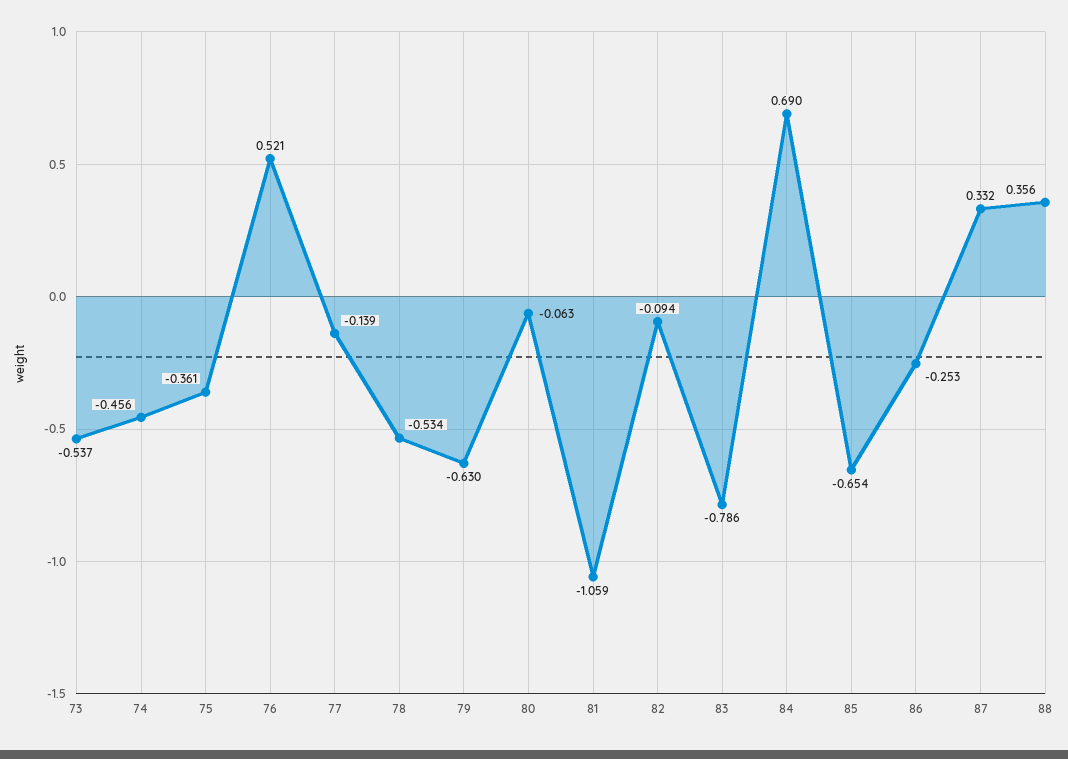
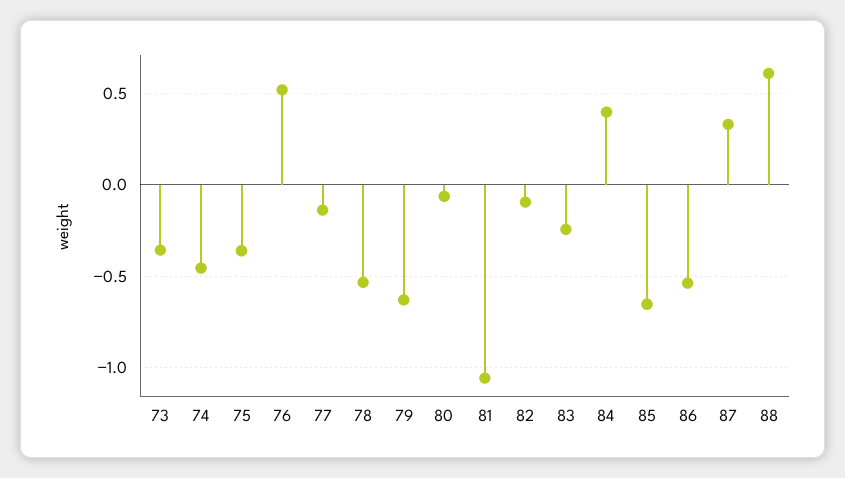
73: -0.537 -> -0.35
83: -0.786 -> -0.25
84: 0.69 -> 0.4
86: -0.253 -> -0.55
88: 0.356 -> 0.6

